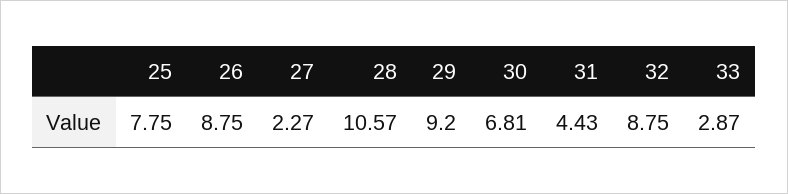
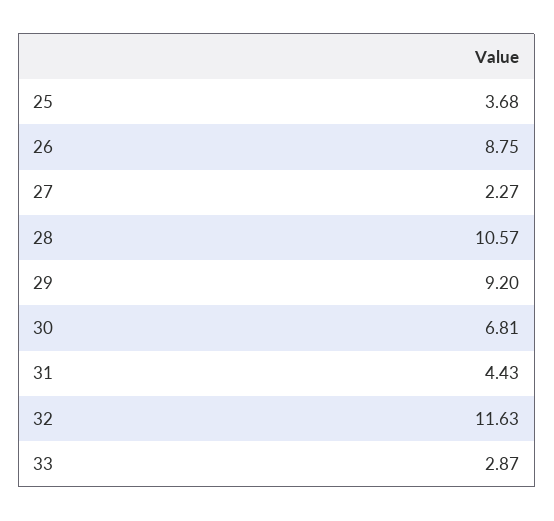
25: 7.75 -> 3.68
32: 8.75 -> 11.63

